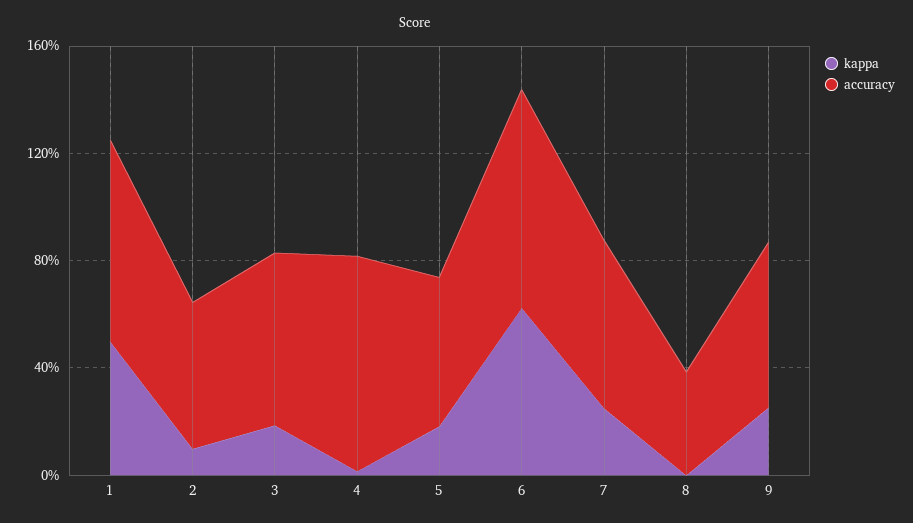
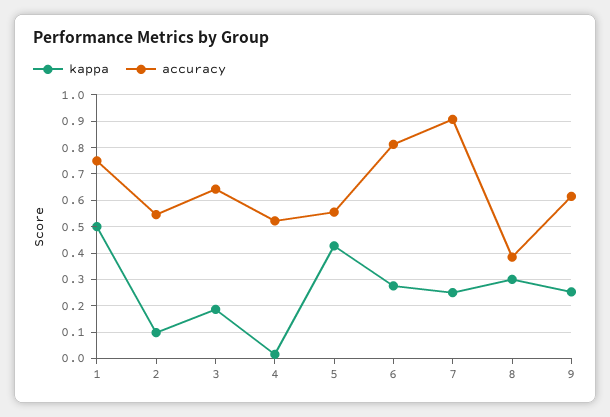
accuracy, 4: 0.8 -> 0.525
kappa, 5: 0.2 -> 0.425
kappa, 6: 0.6 -> 0.275
accuracy, 7: 0.6 -> 0.9
kappa, 8: 0 -> 0.3

